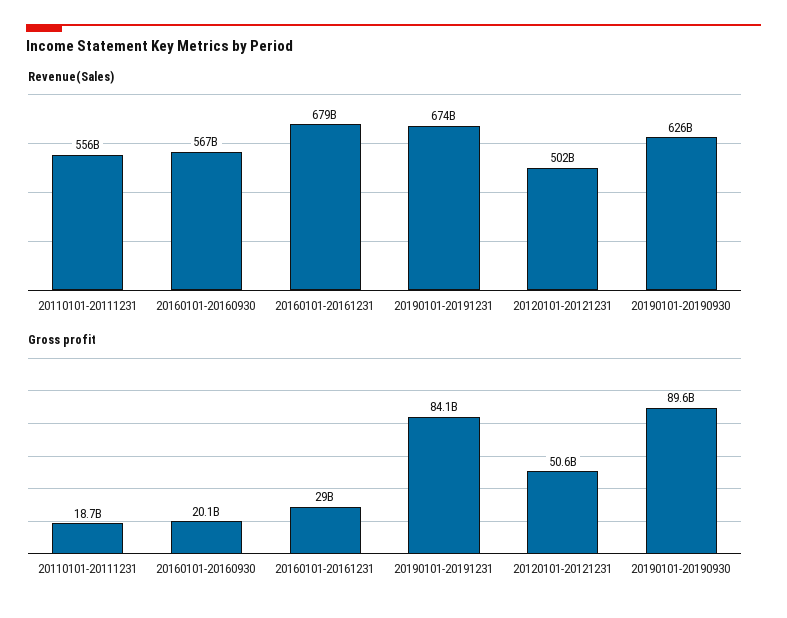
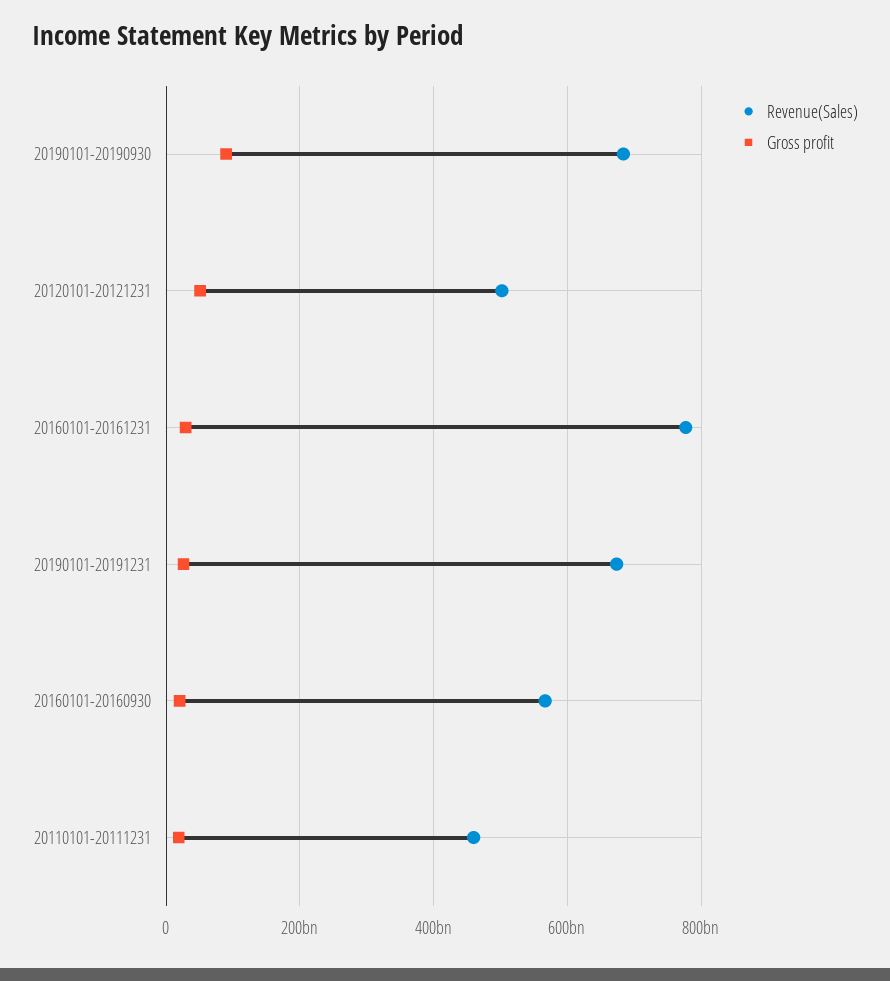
Revenue(Sales), 20110101-20111231: 556000000000 -> 460000000000
Revenue(Sales), 20160101-20161231: 679000000000 -> 780000000000
Revenue(Sales), 20190101-20190930: 626000000000 -> 680000000000
Gross profit, 20190101-20191231: 84100000000 -> 20000000000

